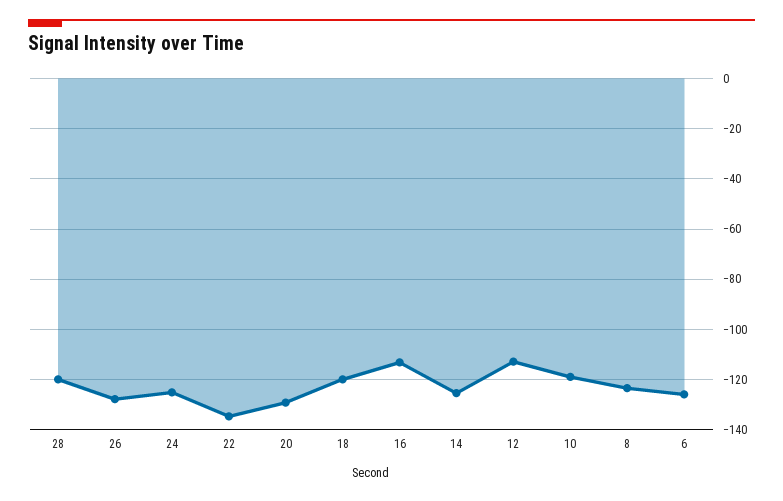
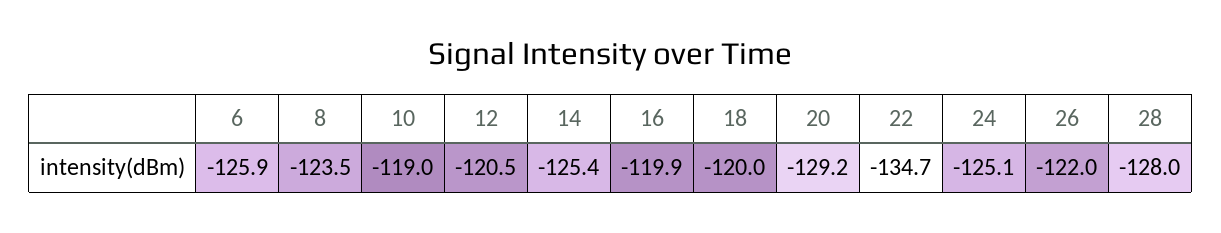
28: -120 -> -128
26: -127.5 -> -122
16: -112.5 -> -119.9
12: -112.5 -> -120.5

